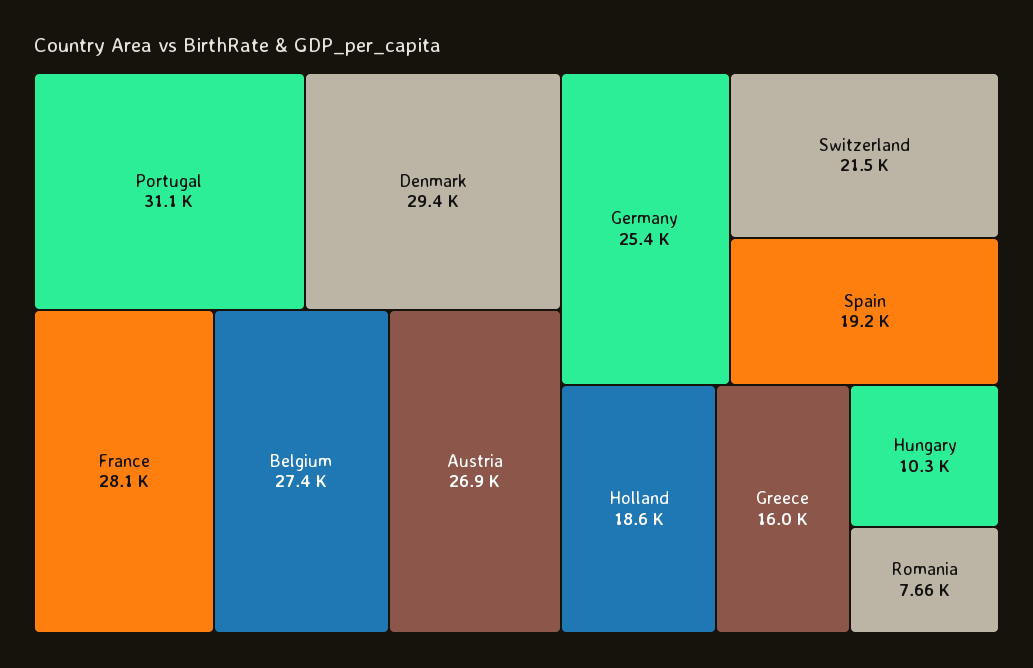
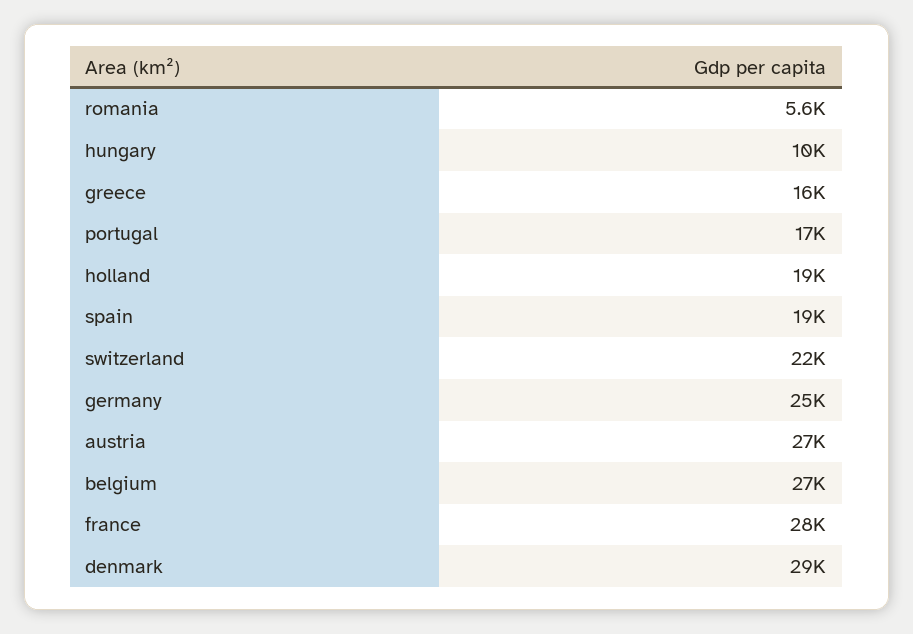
Portugal: 31100 -> 17000
Romania: 7660 -> 5600

